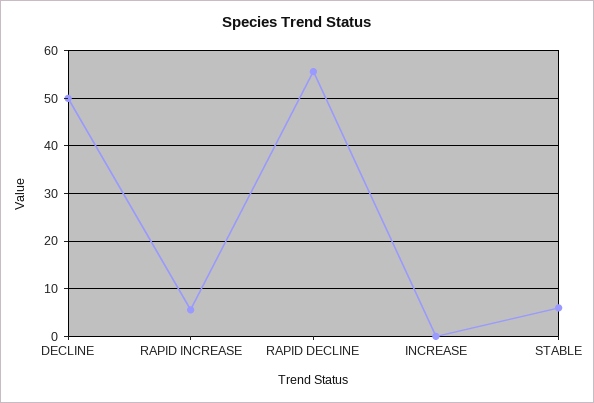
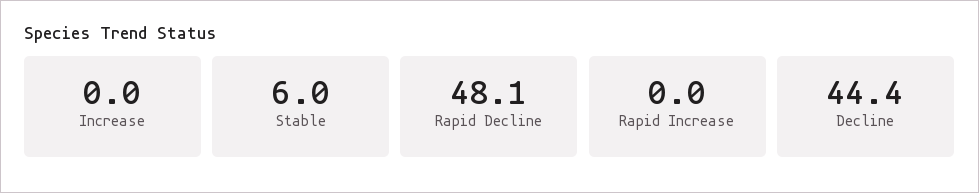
DECLINE: 50 -> 44.4
RAPID INCREASE: 6 -> 0
RAPID DECLINE: 56 -> 48.1

